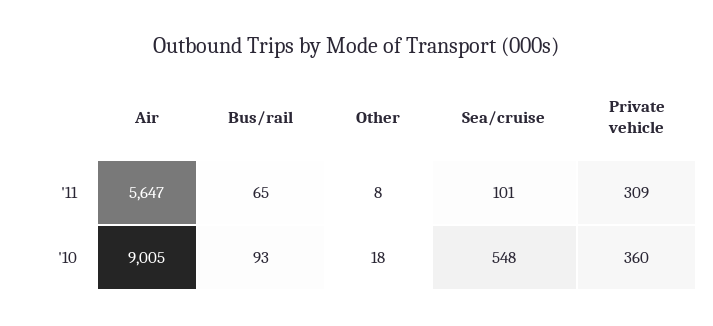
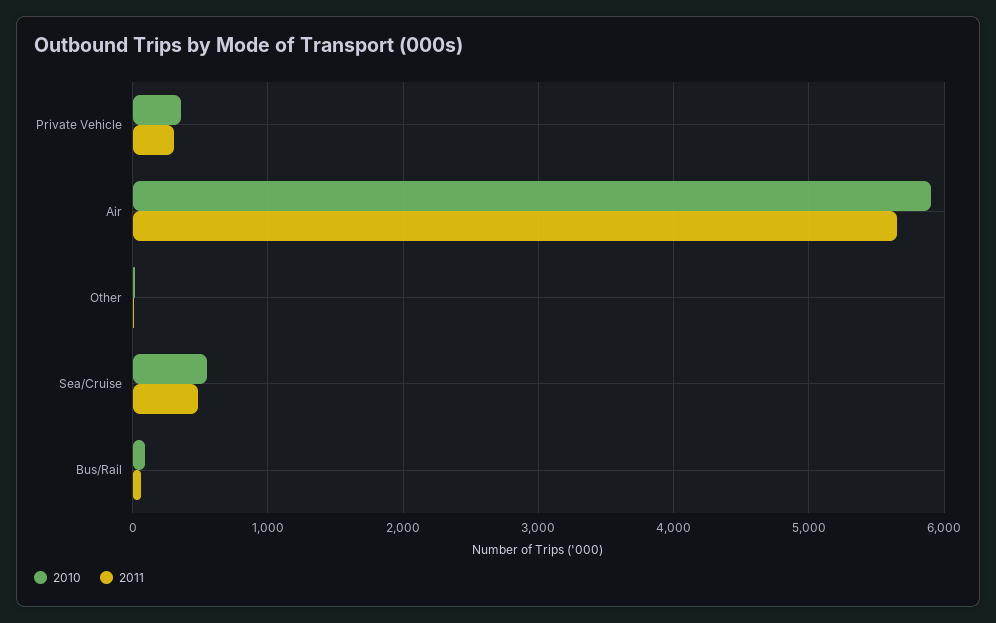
'11, Sea/cruise: 101 -> 500
'10, Air: 9005 -> 5900

